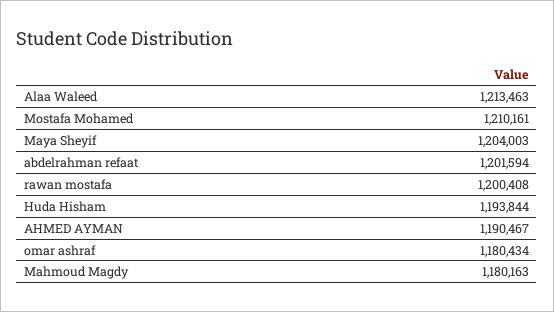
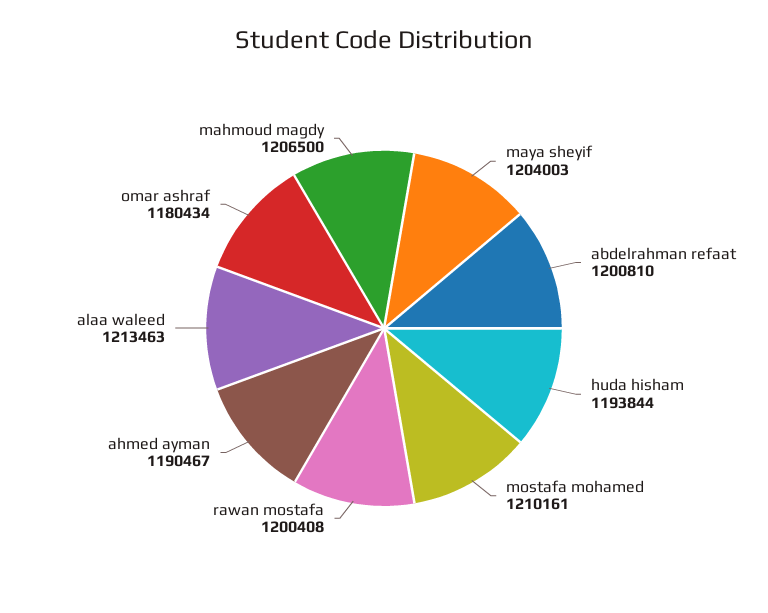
abdelrahman refaat: 1201594 -> 1200810
Mahmoud Magdy: 1180163 -> 1206500

